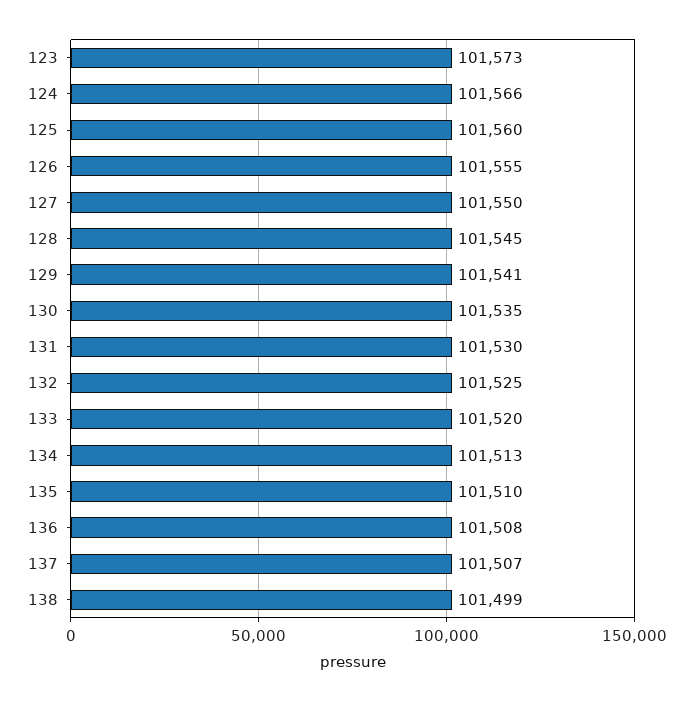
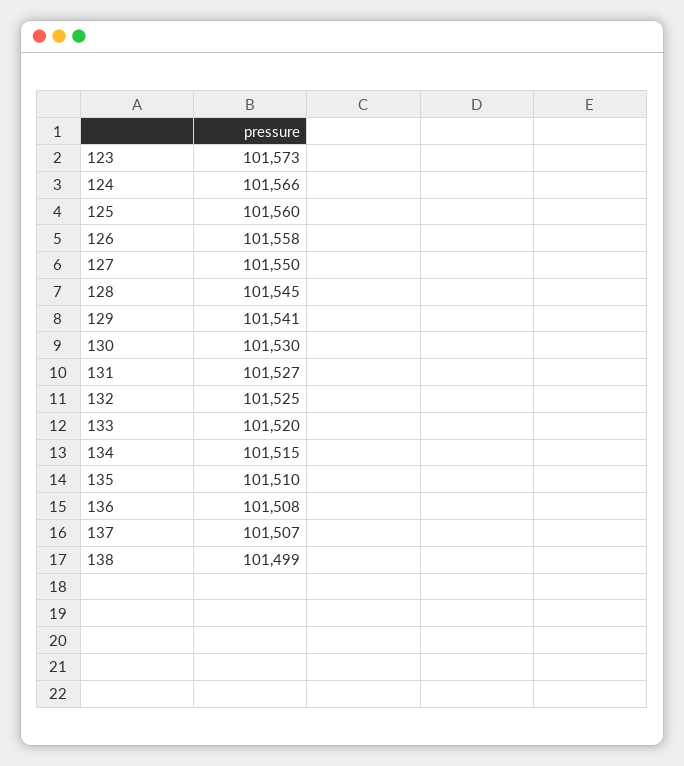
126: 101555 -> 101558
130: 101535 -> 101530
131: 101530 -> 101527
134: 101513 -> 101515

